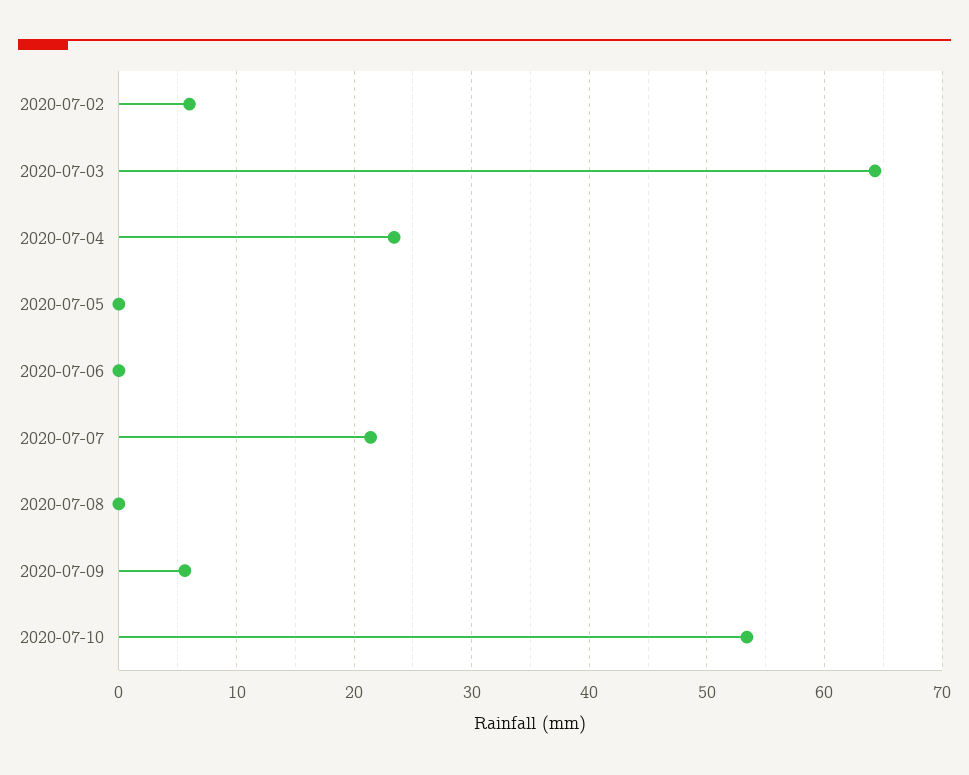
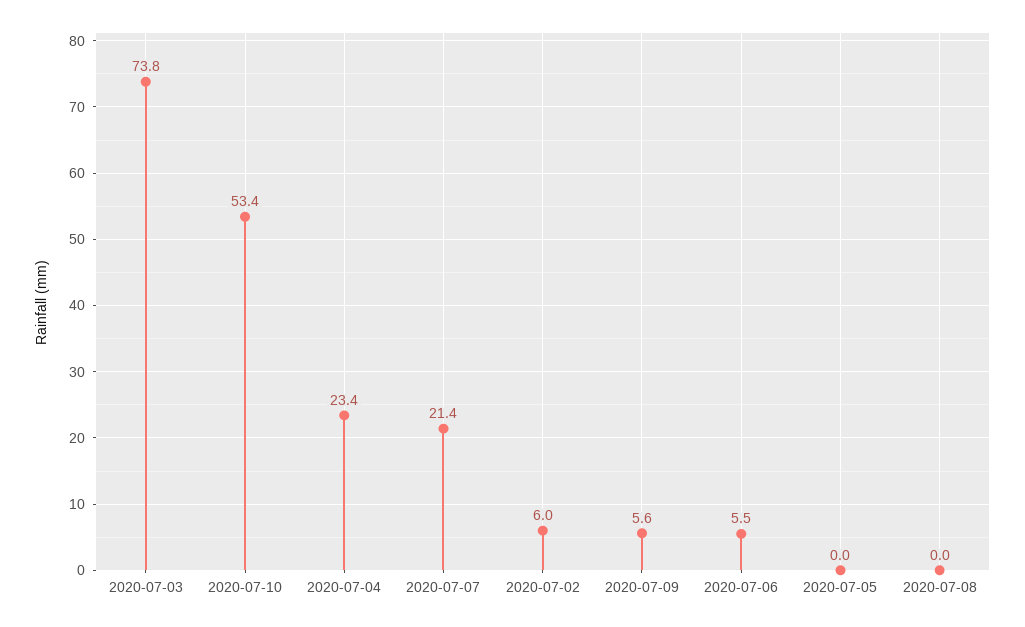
2020-07-03: 64 -> 73.8
2020-07-06: 0 -> 5.5

